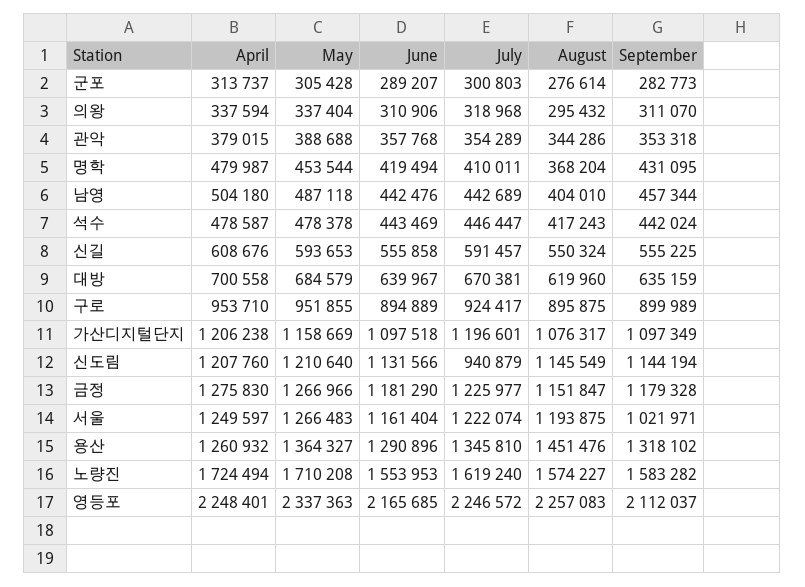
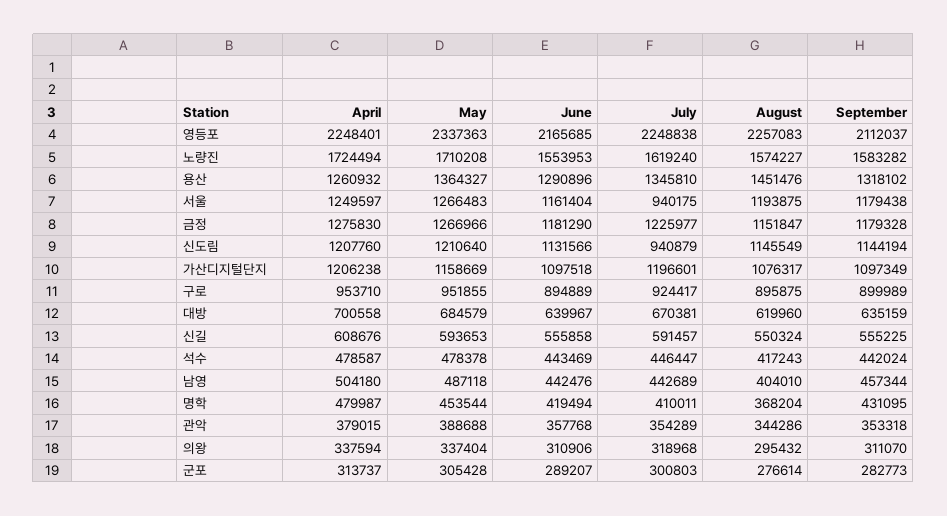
July, 서울: 1222074 -> 940175
September, 서울: 1021971 -> 1179438
July, 영등포: 2246572 -> 2248838

